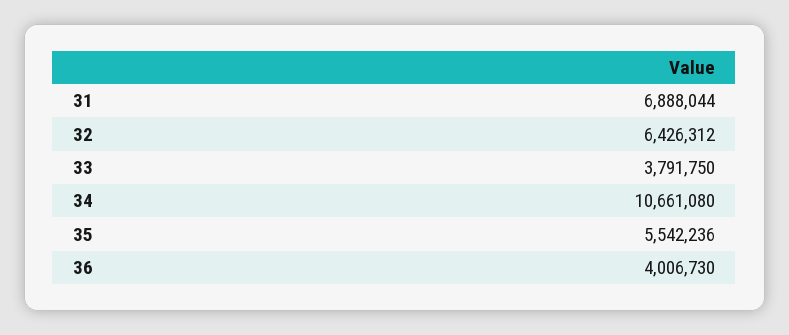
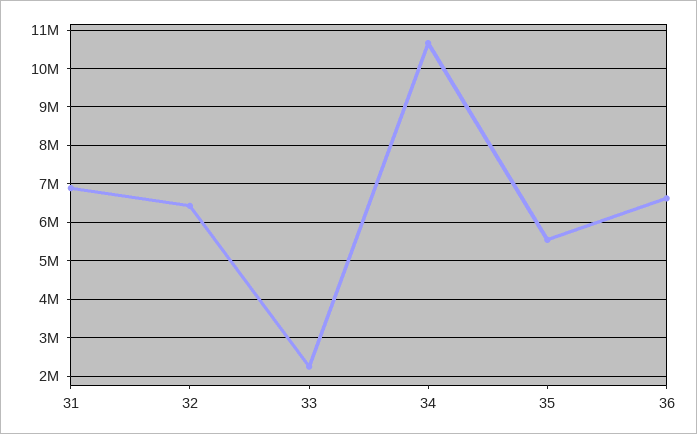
33: 3791750 -> 2200000
36: 4006730 -> 6600000

